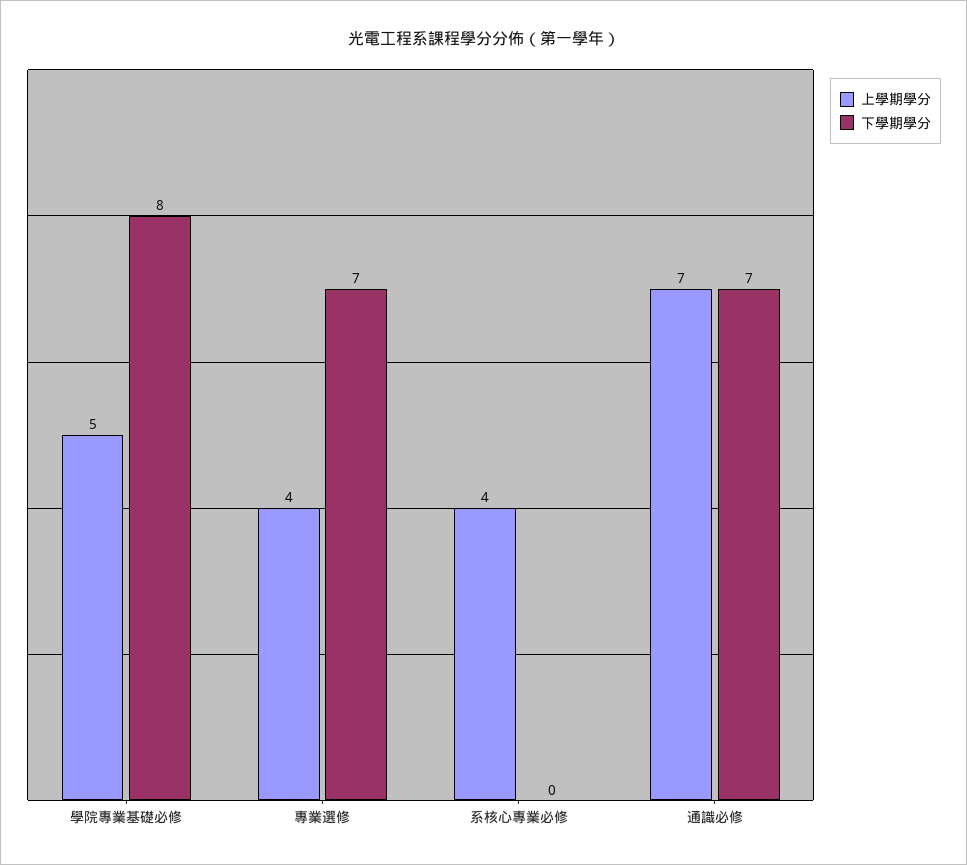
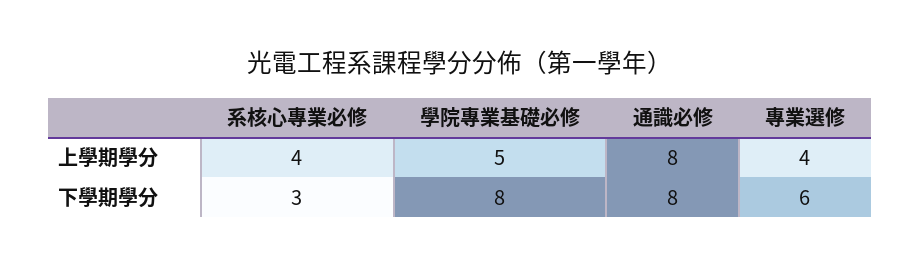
下學期學分, 專業選修: 7 -> 6
下學期學分, 系核心專業必修: 0 -> 3
上學期學分, 通識必修: 7 -> 8
下學期學分, 通識必修: 7 -> 8

